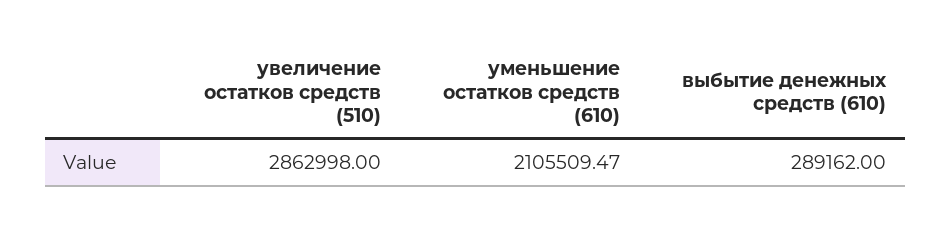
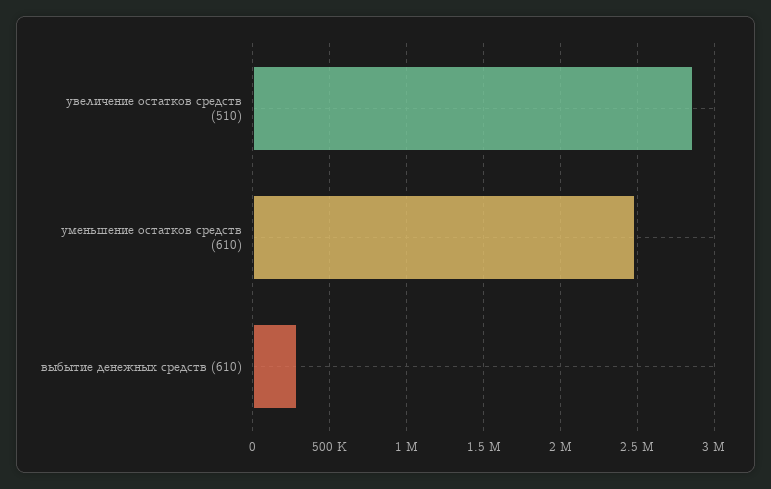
уменьшение остатков средств (610): 2105509.47 -> 2500000

